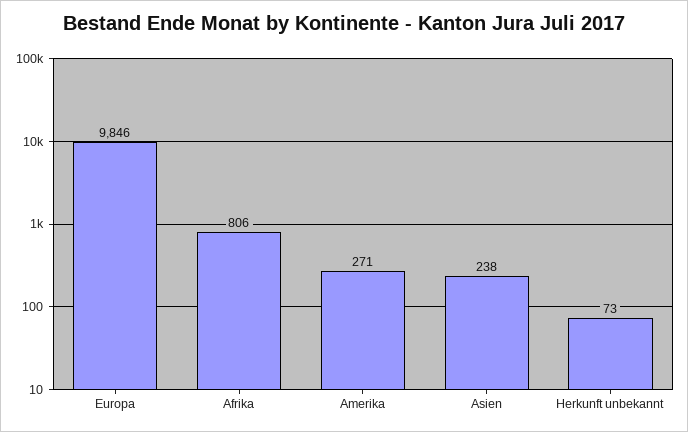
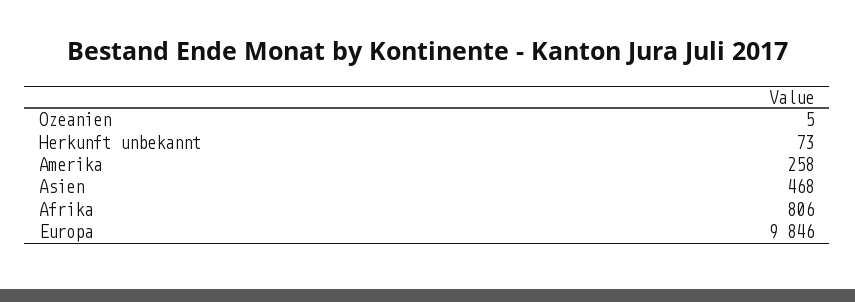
Amerika: 271 -> 258
Asien: 238 -> 468
Ozeanien: none -> 5

